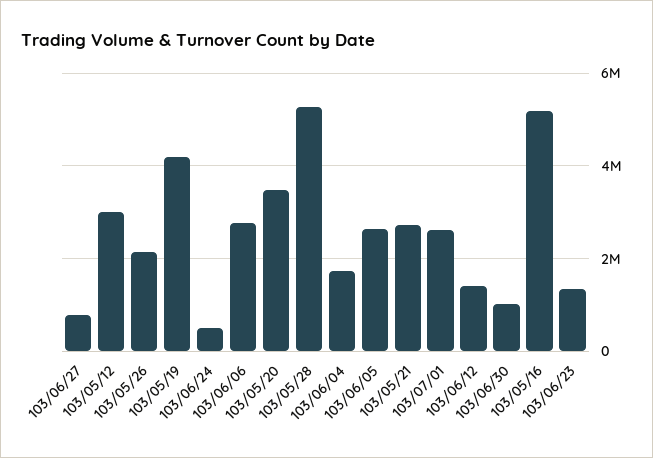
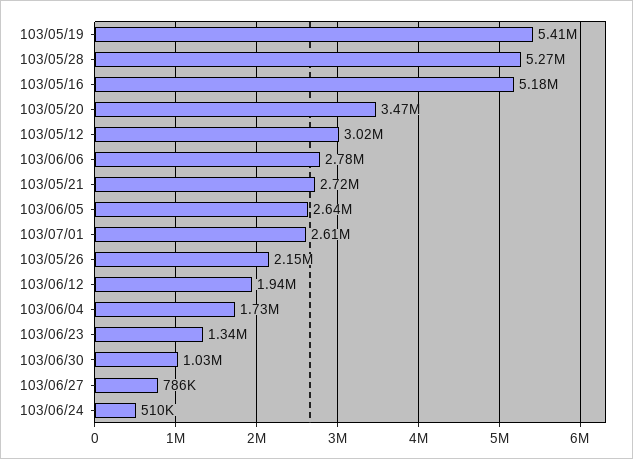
103/05/19: 4200000 -> 5410000
103/06/12: 1400000 -> 1940000

